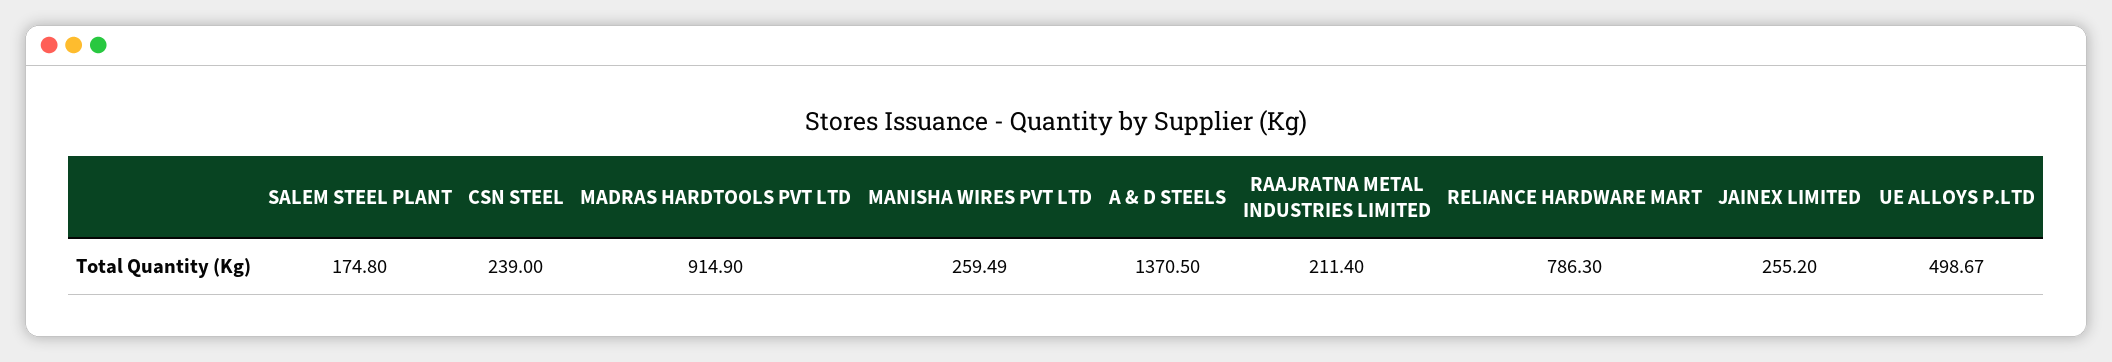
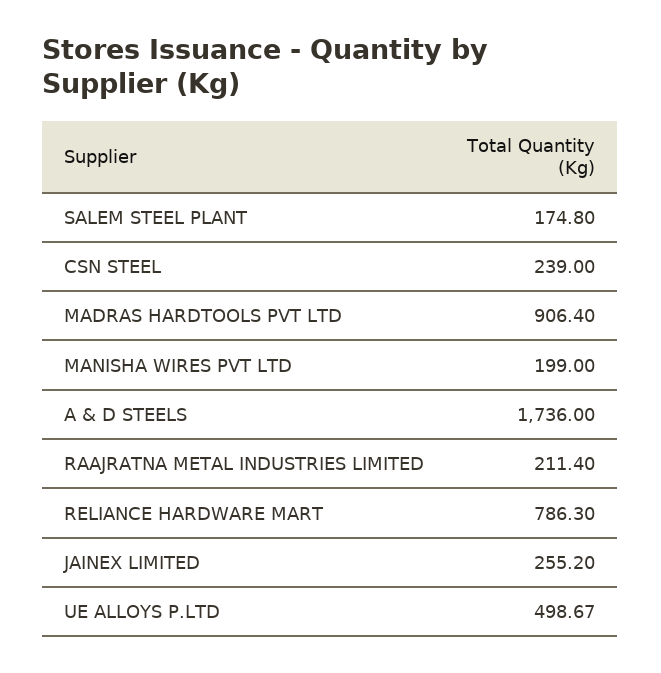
MADRAS HARDTOOLS PVT LTD: 914.9 -> 906.4
MANISHA WIRES PVT LTD: 259.49 -> 199
A & D STEELS: 1370.5 -> 1736

